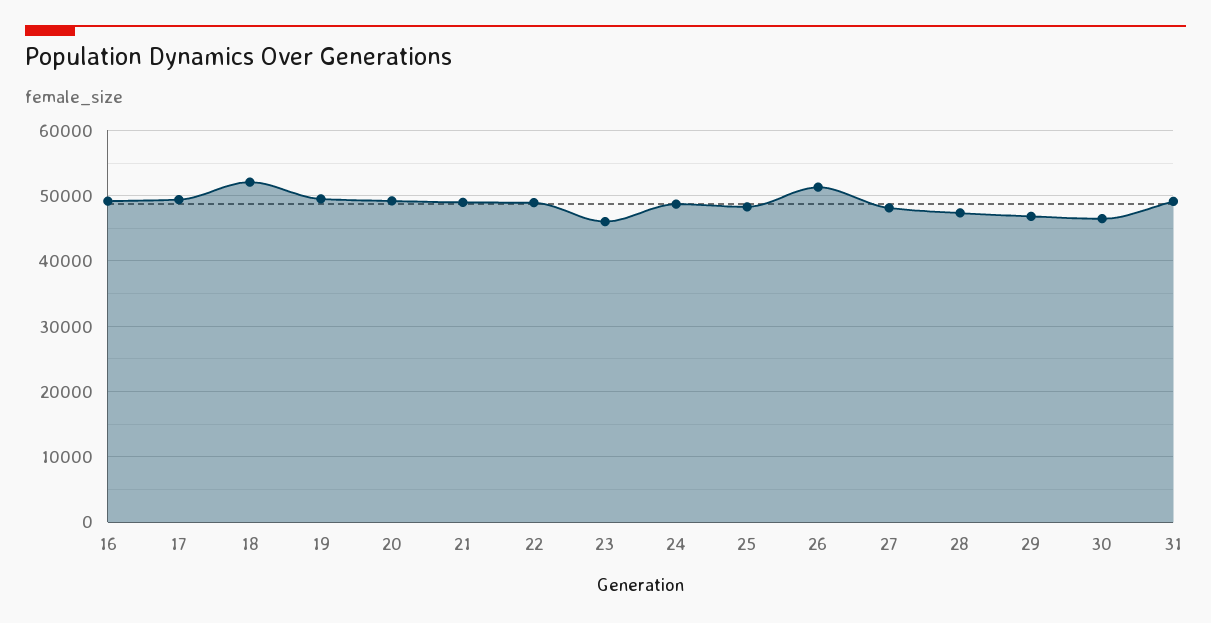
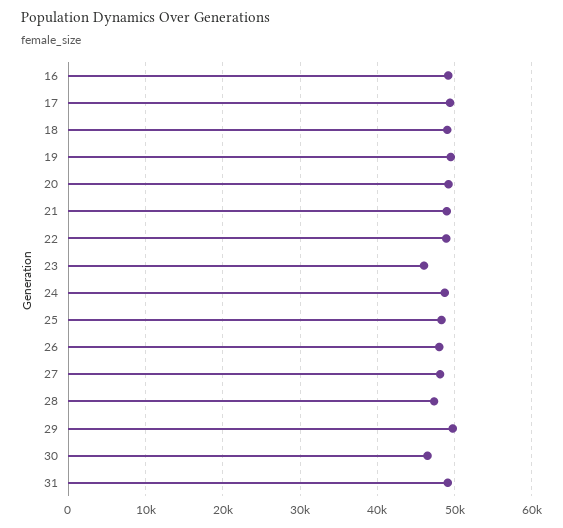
18: 52000 -> 49000
26: 51000 -> 48000
29: 47000 -> 50000

